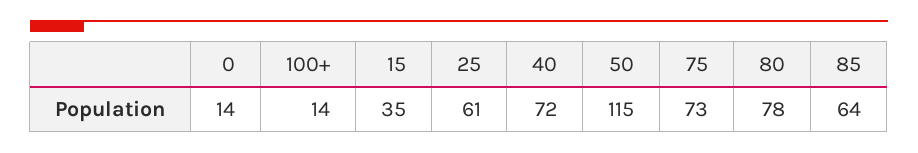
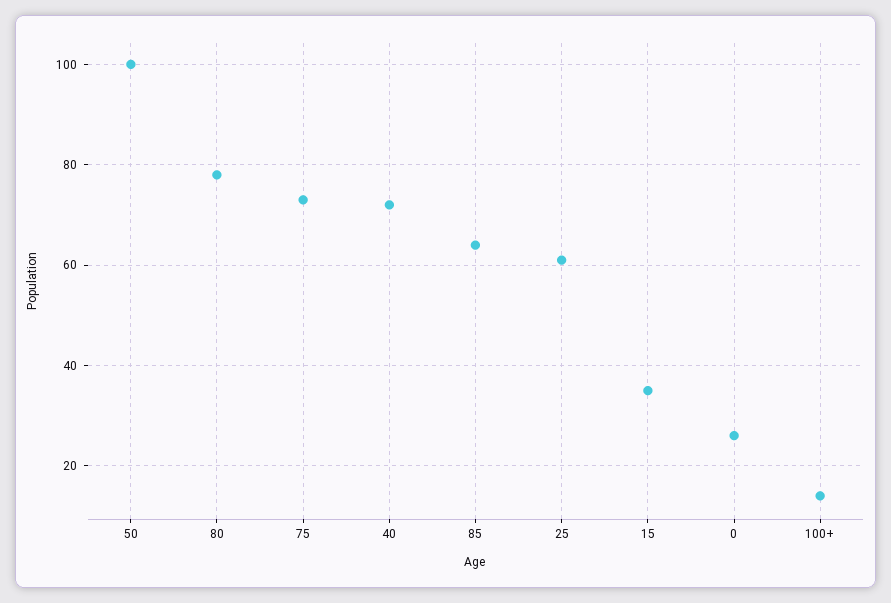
0: 14 -> 25
50: 115 -> 100

